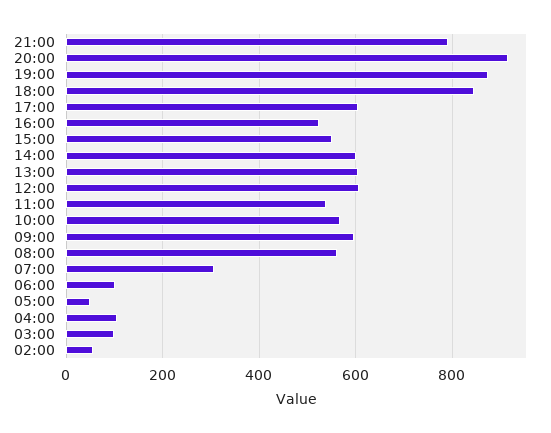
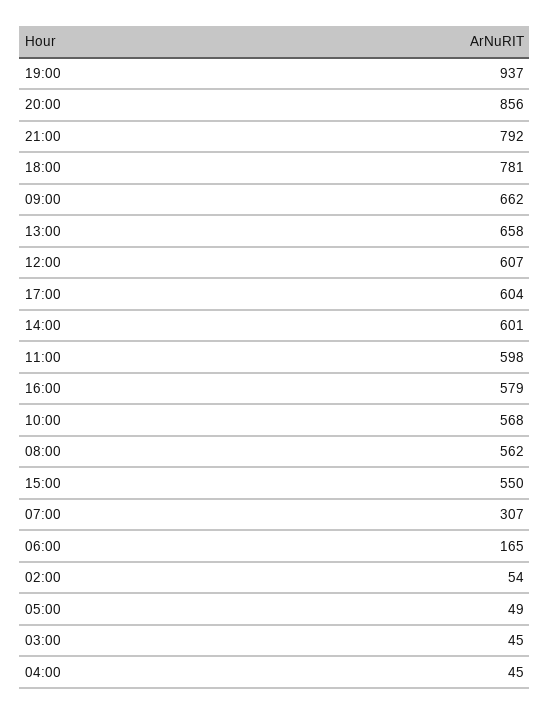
20:00: 920 -> 856
19:00: 880 -> 937
18:00: 840 -> 781
16:00: 520 -> 579
13:00: 600 -> 658
11:00: 540 -> 598
09:00: 600 -> 662
06:00: 100 -> 165
04:00: 100 -> 45
03:00: 100 -> 45

